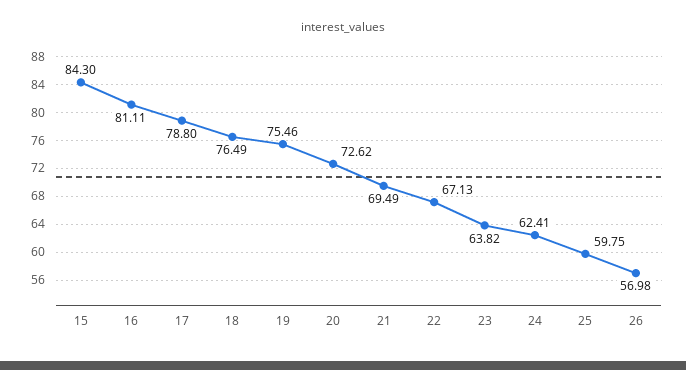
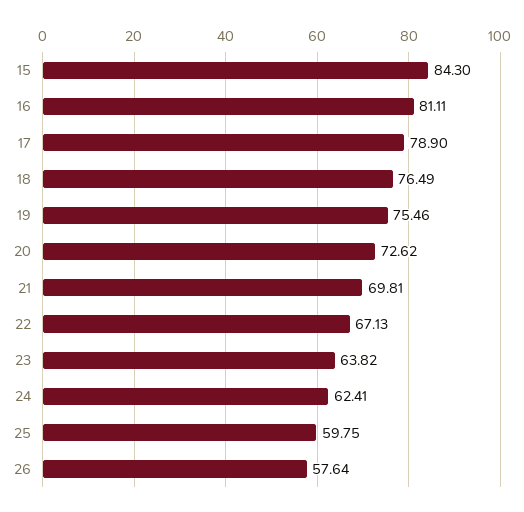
17: 78.8 -> 78.9
21: 69.49 -> 69.81
26: 56.98 -> 57.64

